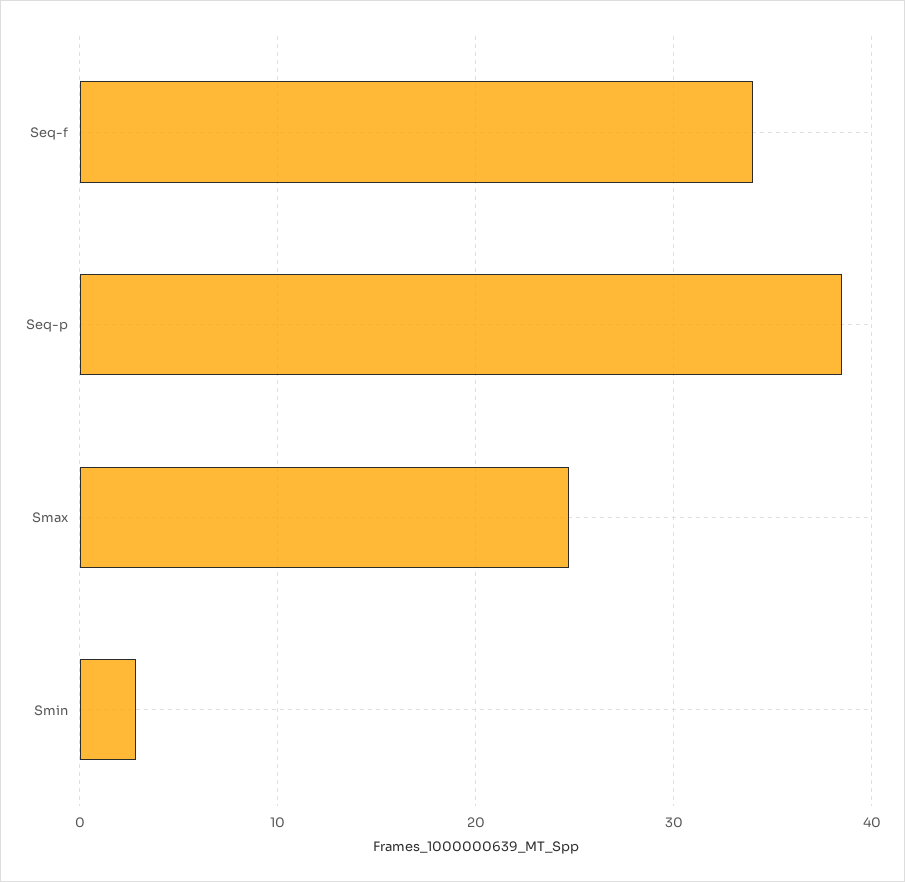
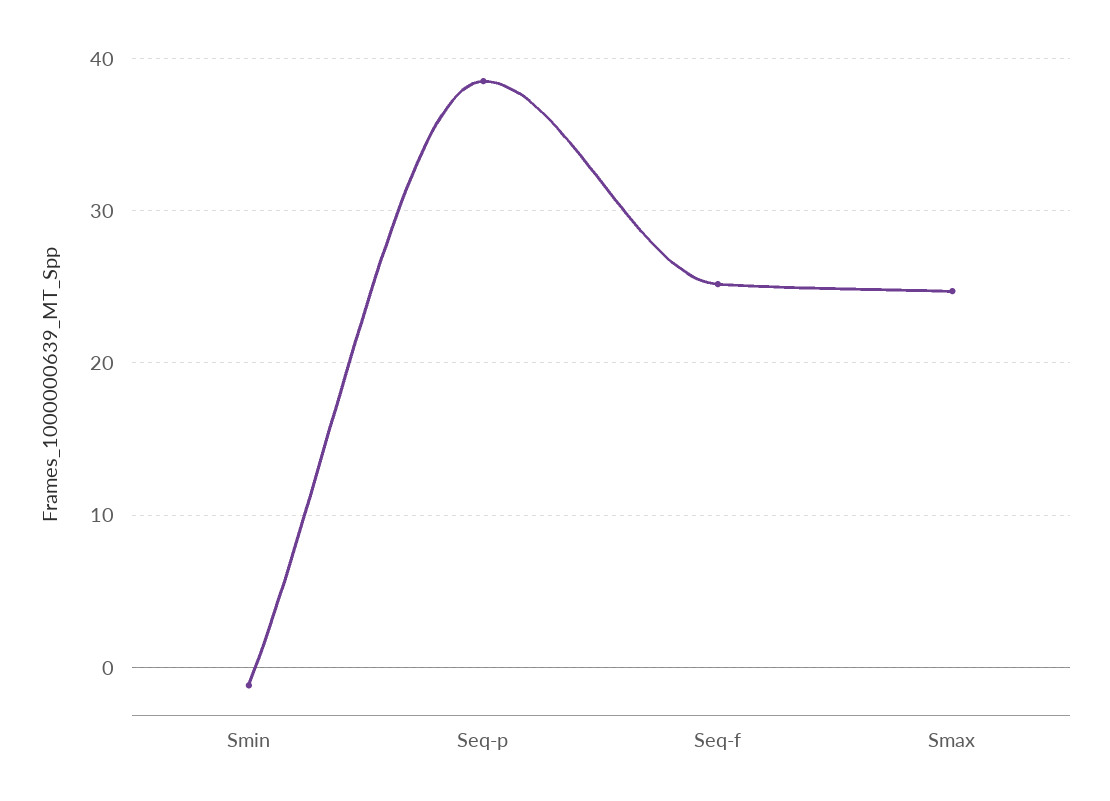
Seq-f: 34 -> 25
Smin: 3 -> -1

